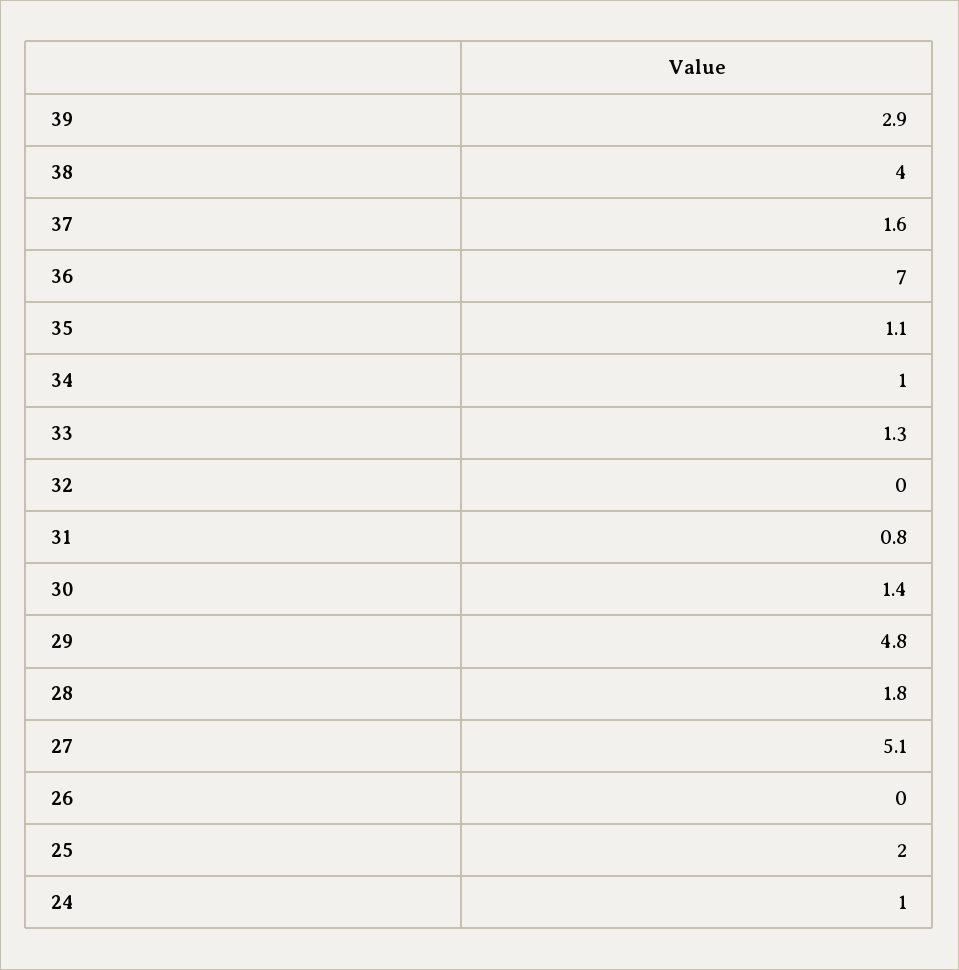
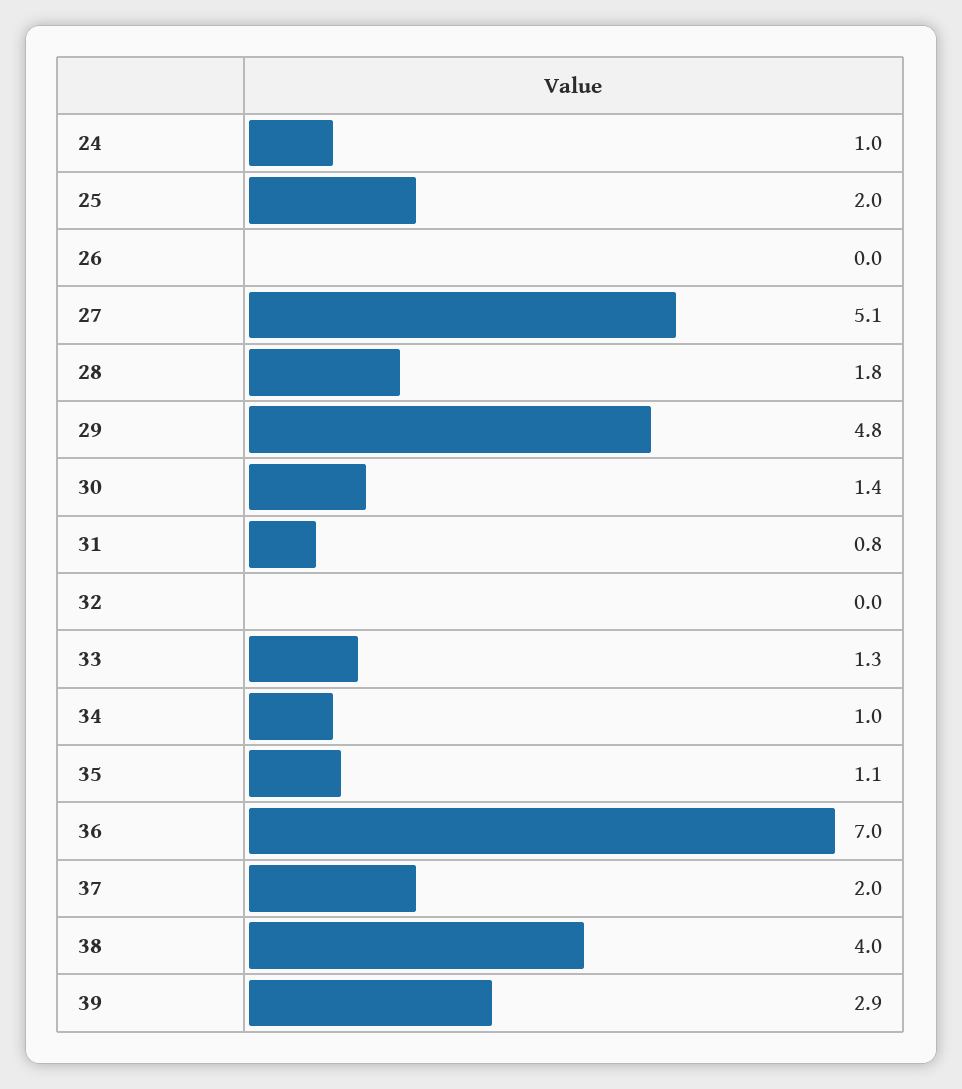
37: 1.6 -> 2

